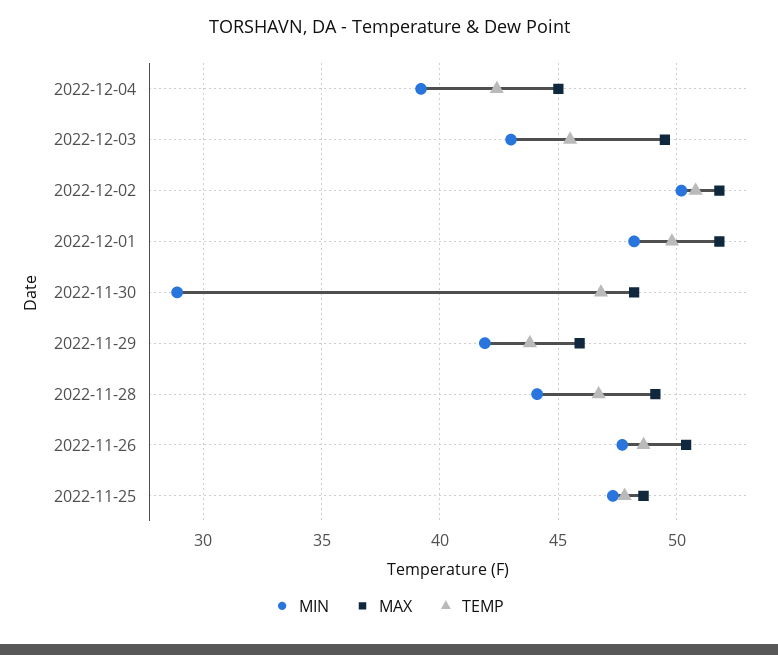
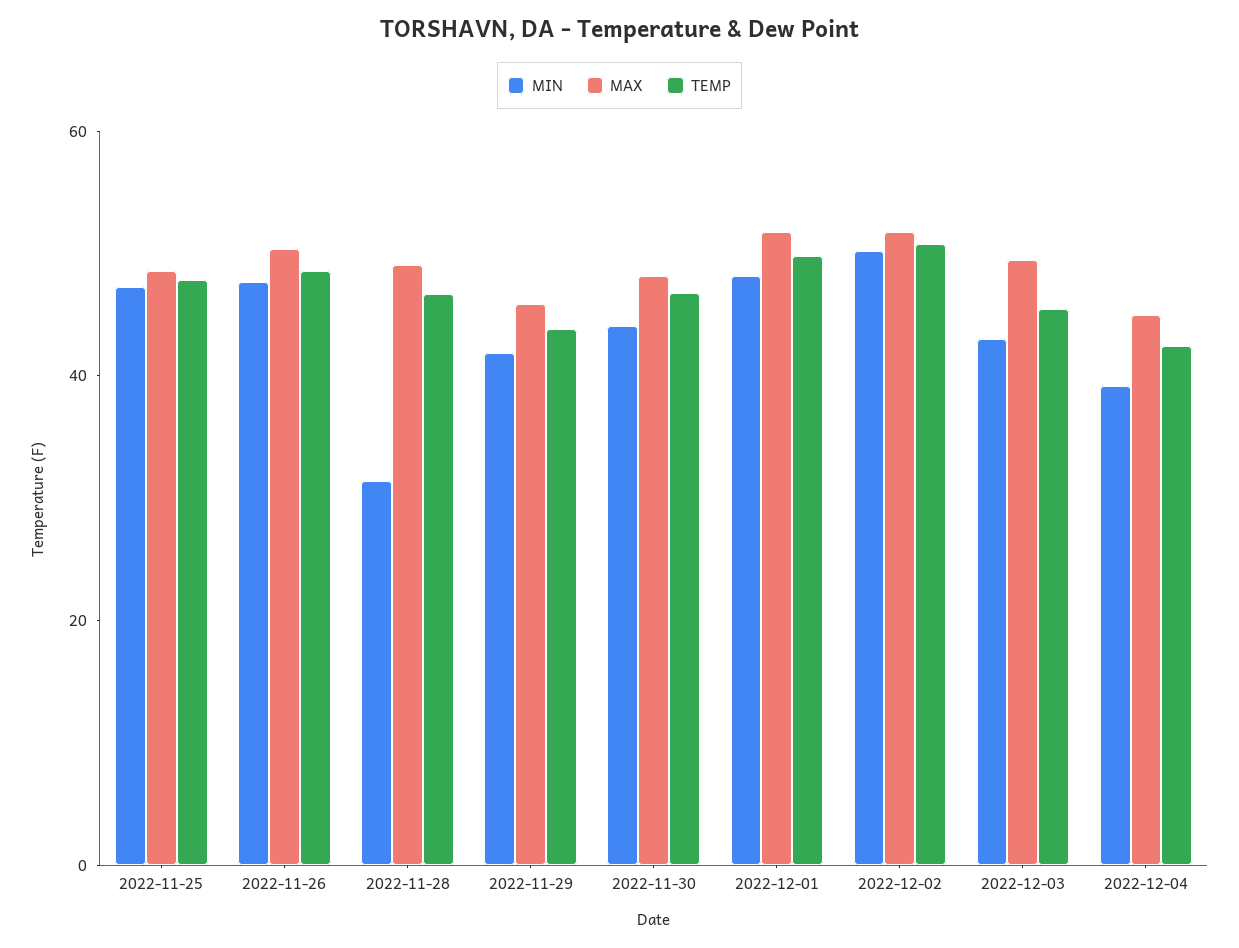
MIN, 2022-11-30: 29 -> 45
MIN, 2022-11-28: 44 -> 30

